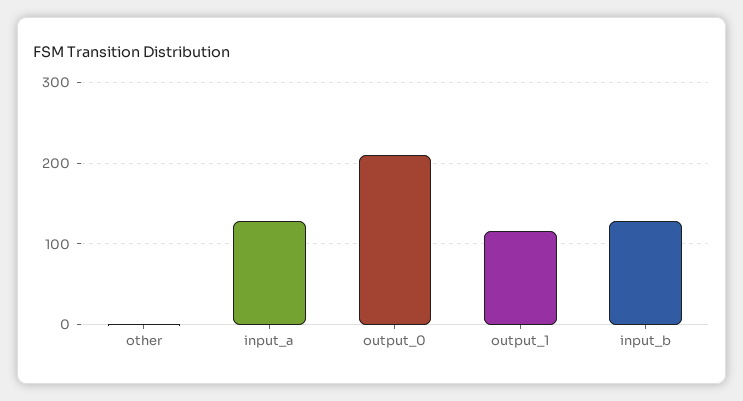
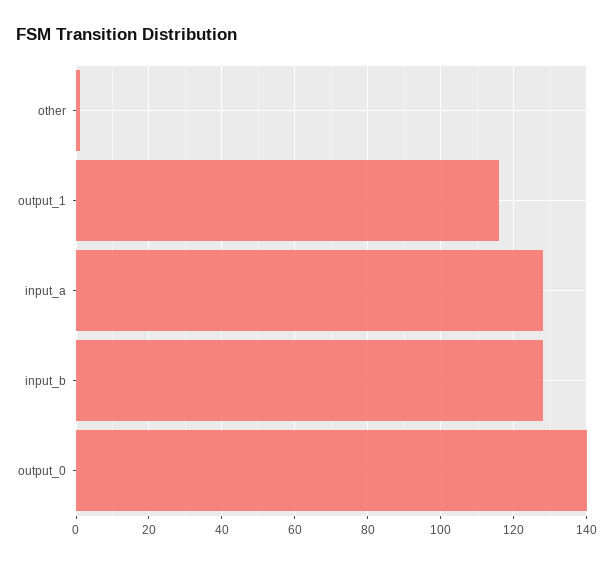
output_0: 210 -> 140

